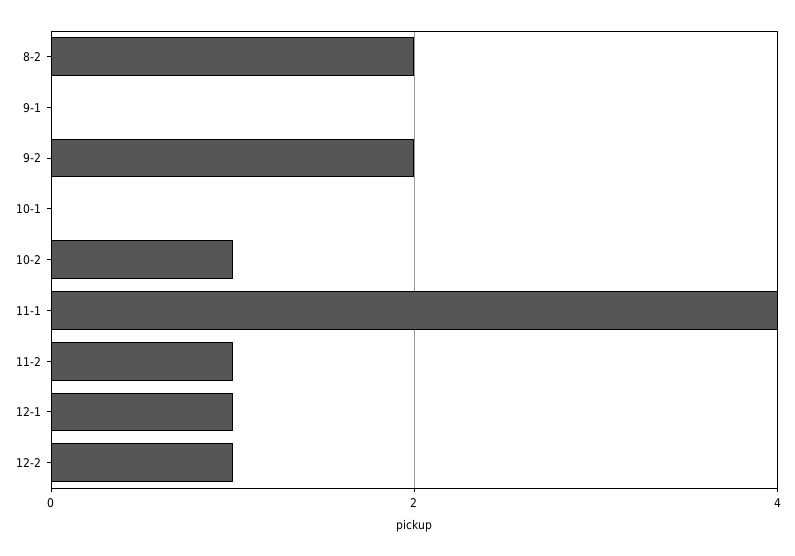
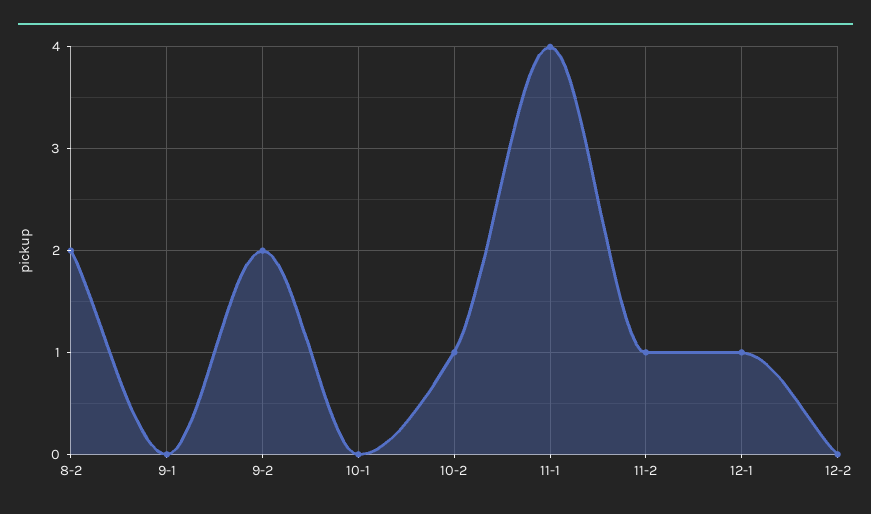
12-2: 1 -> 0

